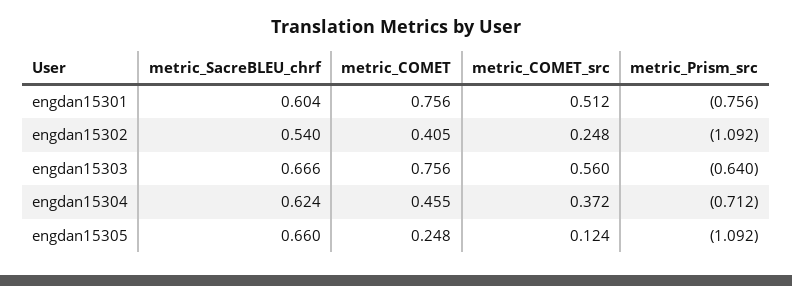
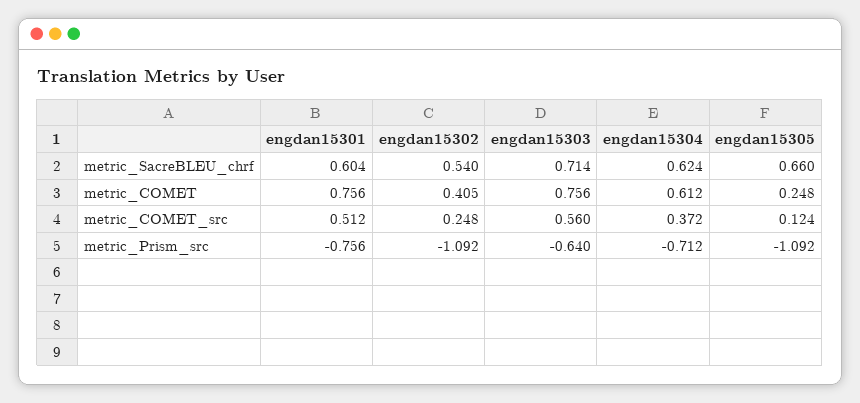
metric_SacreBLEU_chrf, engdan15303: 0.666 -> 0.714
metric_COMET, engdan15304: 0.455 -> 0.612

